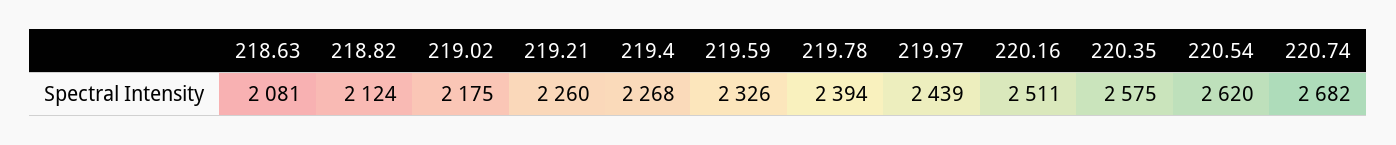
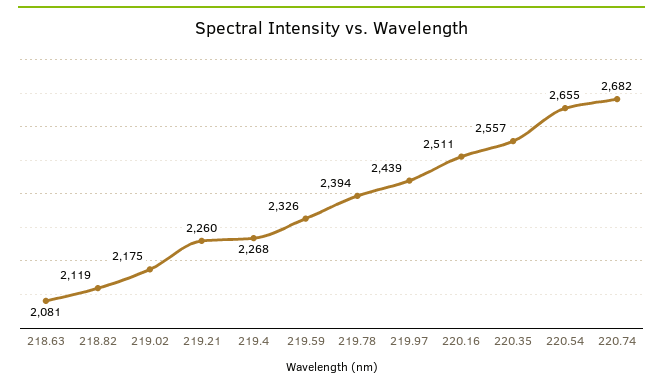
218.82: 2124 -> 2119
220.35: 2575 -> 2557
220.54: 2620 -> 2655

